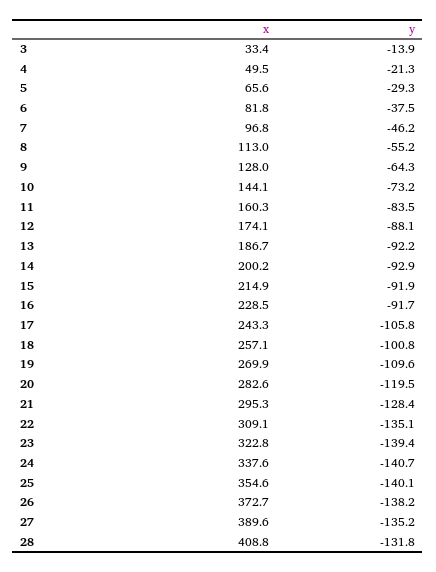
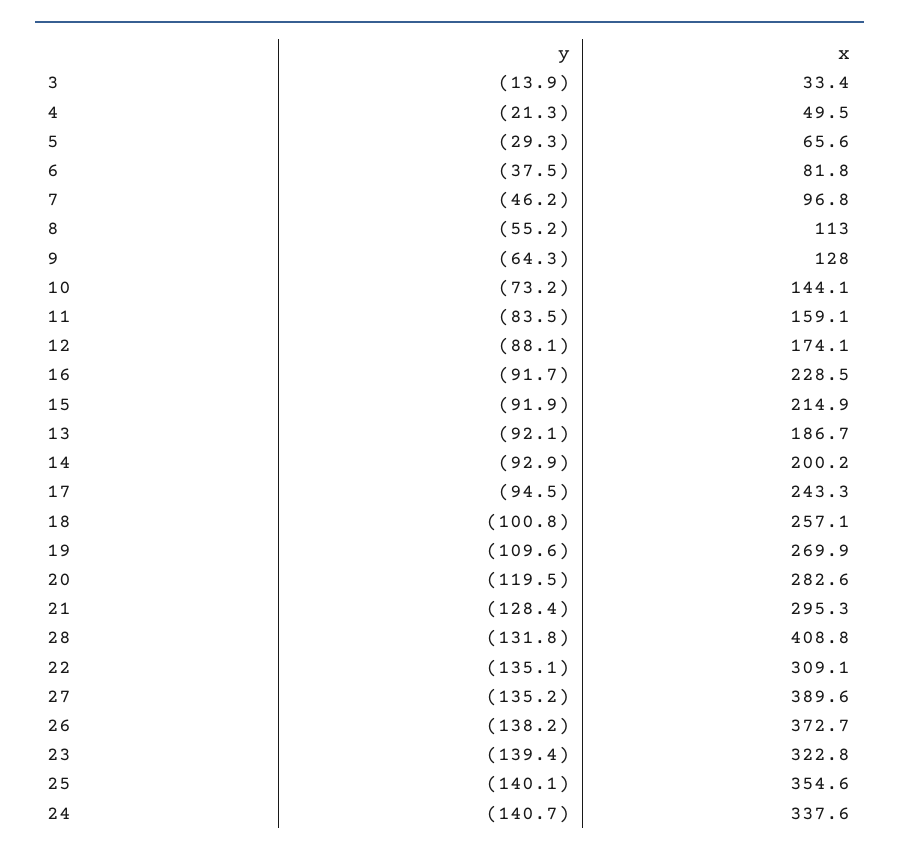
x, 11: 160.3 -> 159.1
y, 13: -92.2 -> -92.1
y, 17: -105.8 -> -94.5

